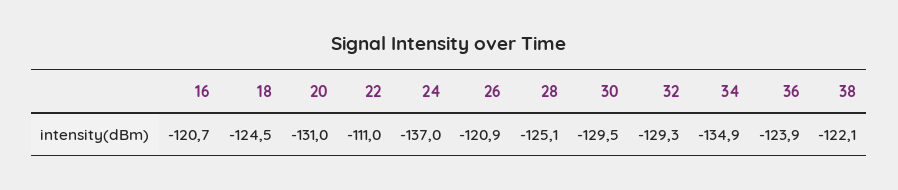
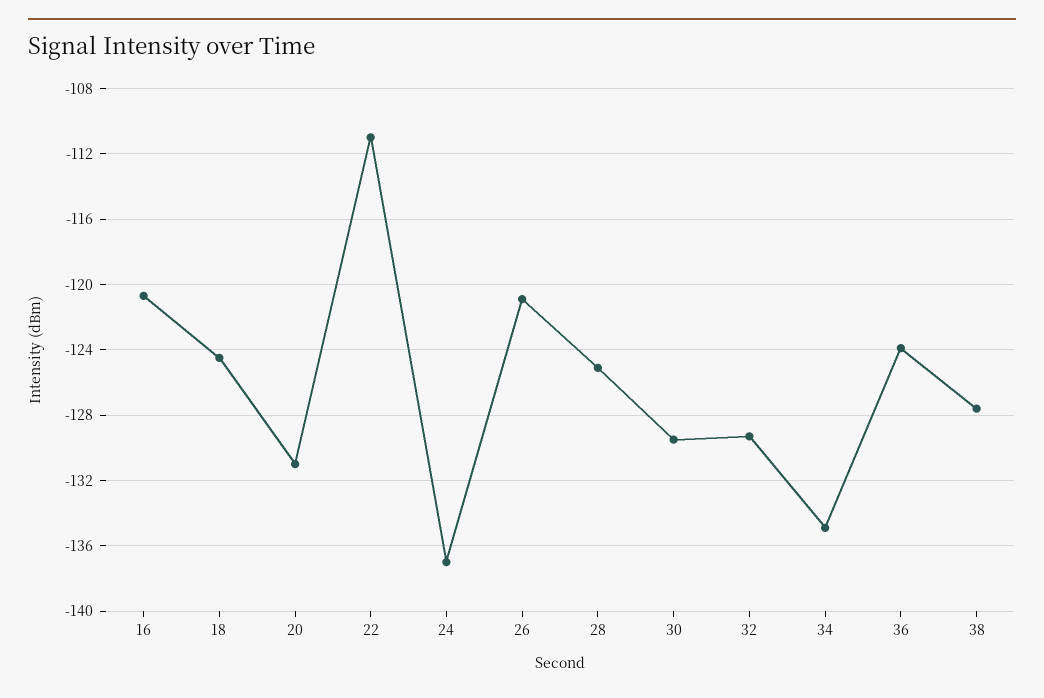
38: -122.1 -> -127.5

